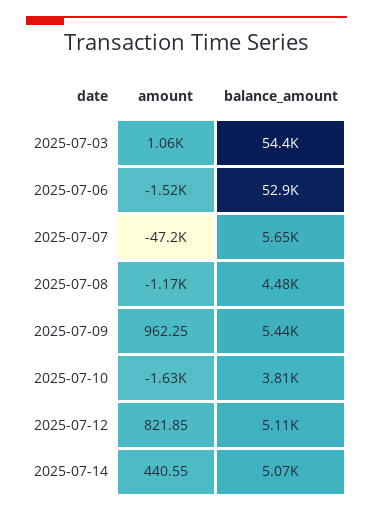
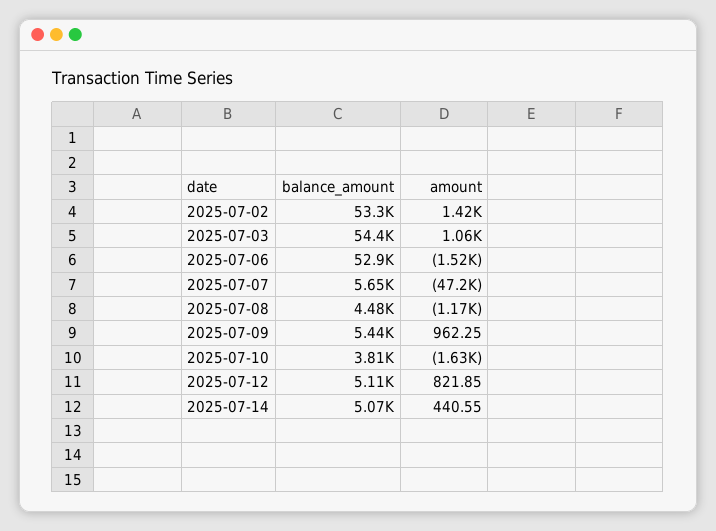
balance_amount, 2025-07-02: none -> 53300
amount, 2025-07-02: none -> 1420

